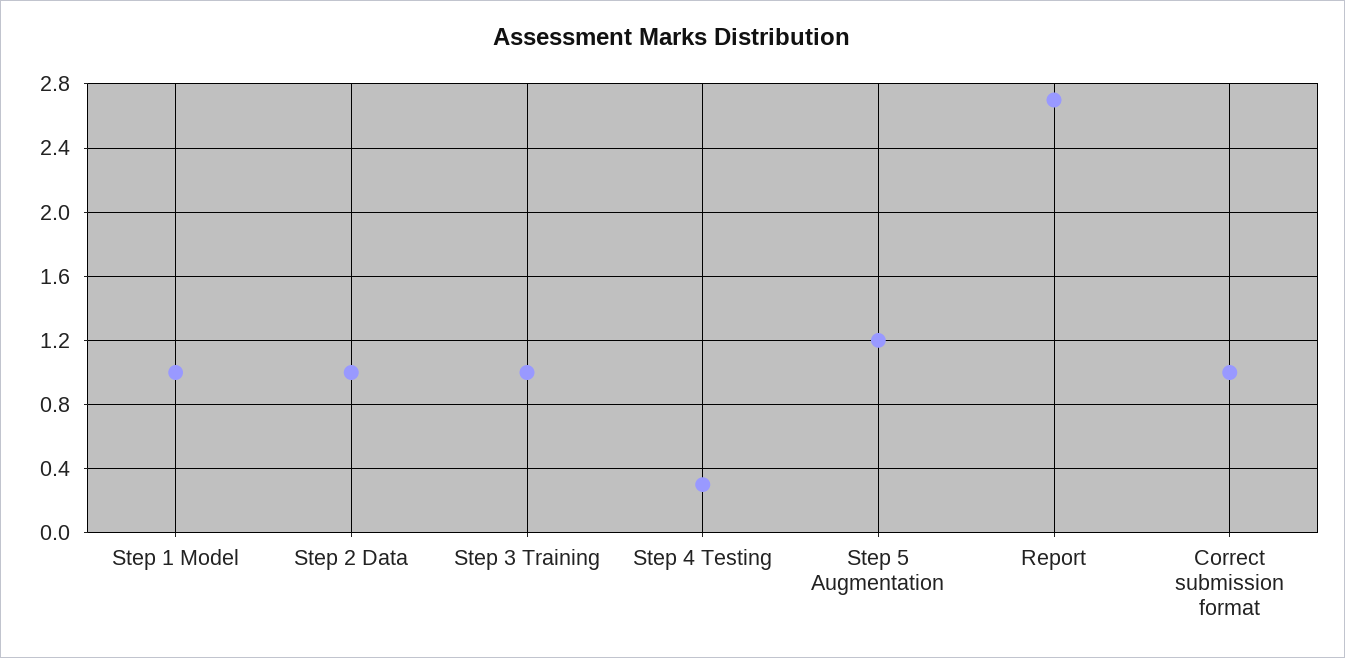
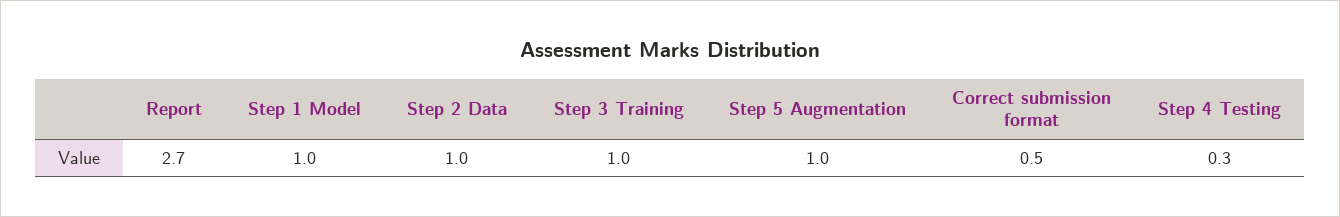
Step 5 Augmentation: 1.2 -> 1
Correct submission format: 1 -> 0.5

